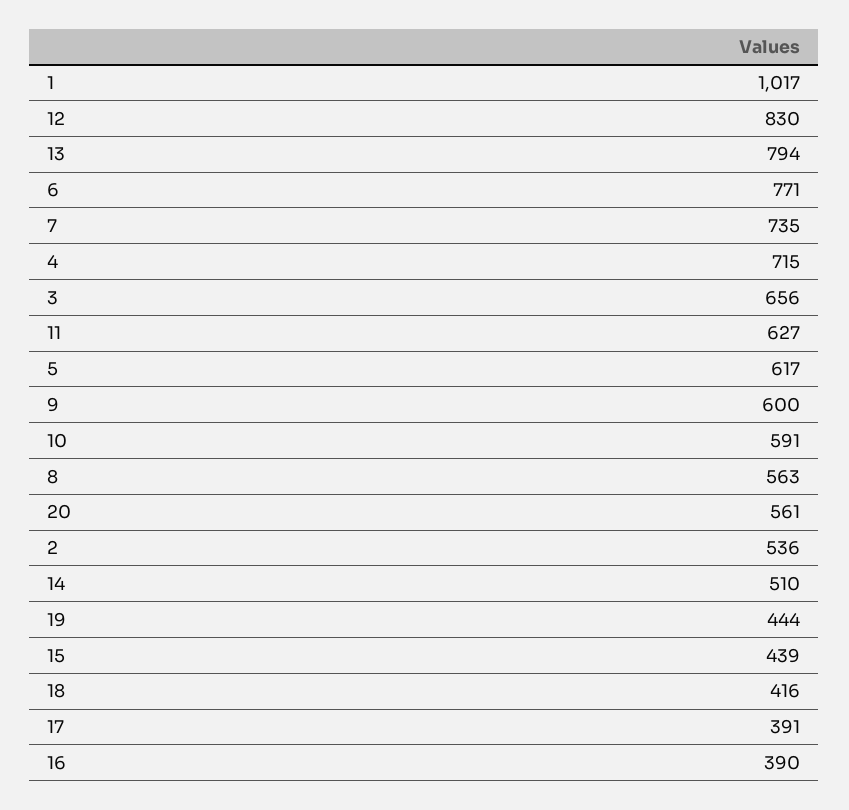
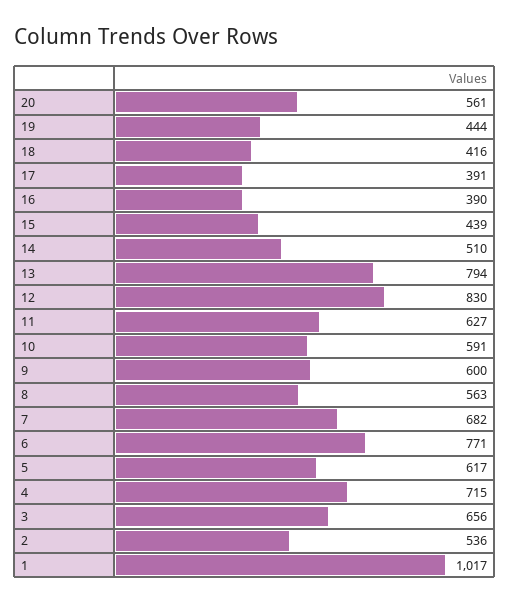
7: 735 -> 682

